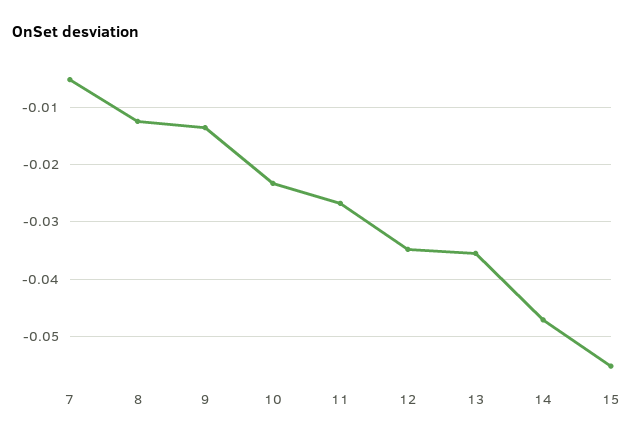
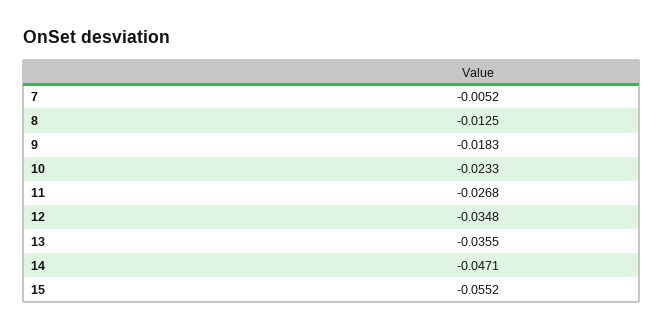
9: -0.014 -> -0.0183

